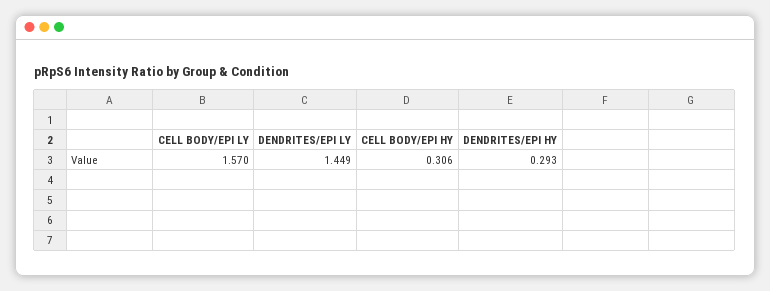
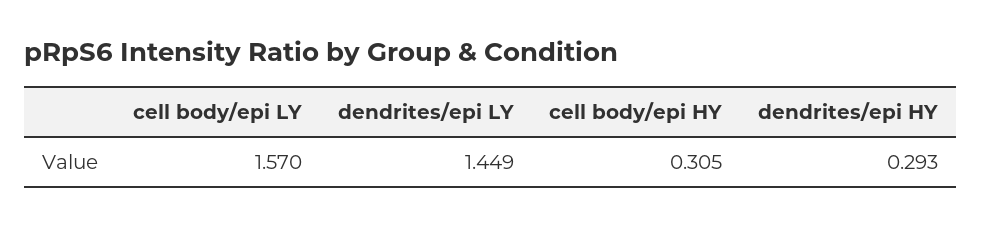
CELL BODY/EPI HY: 0.306 -> 0.305

